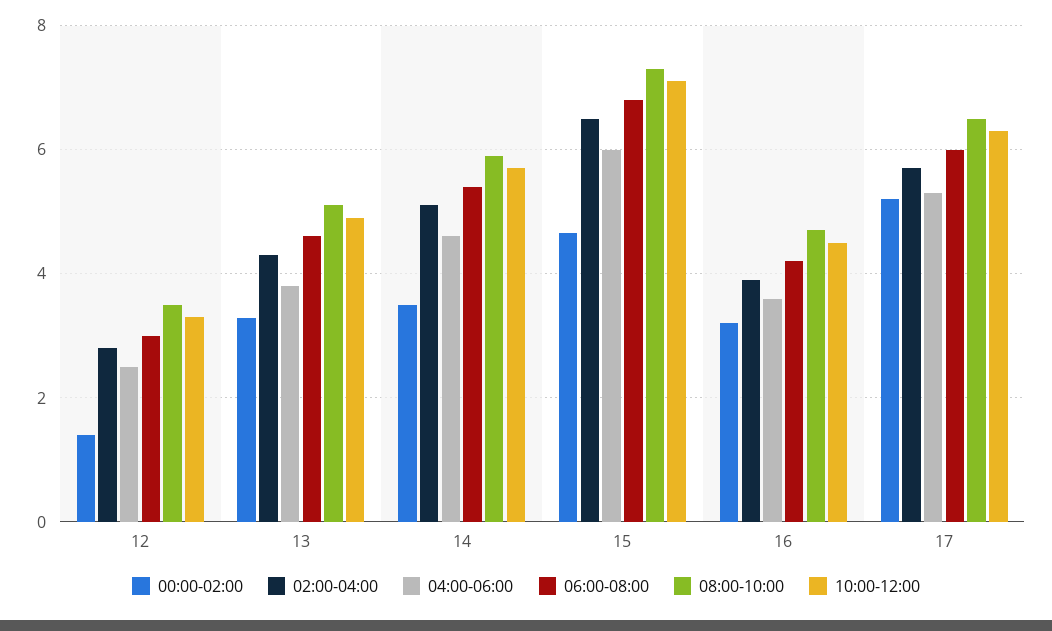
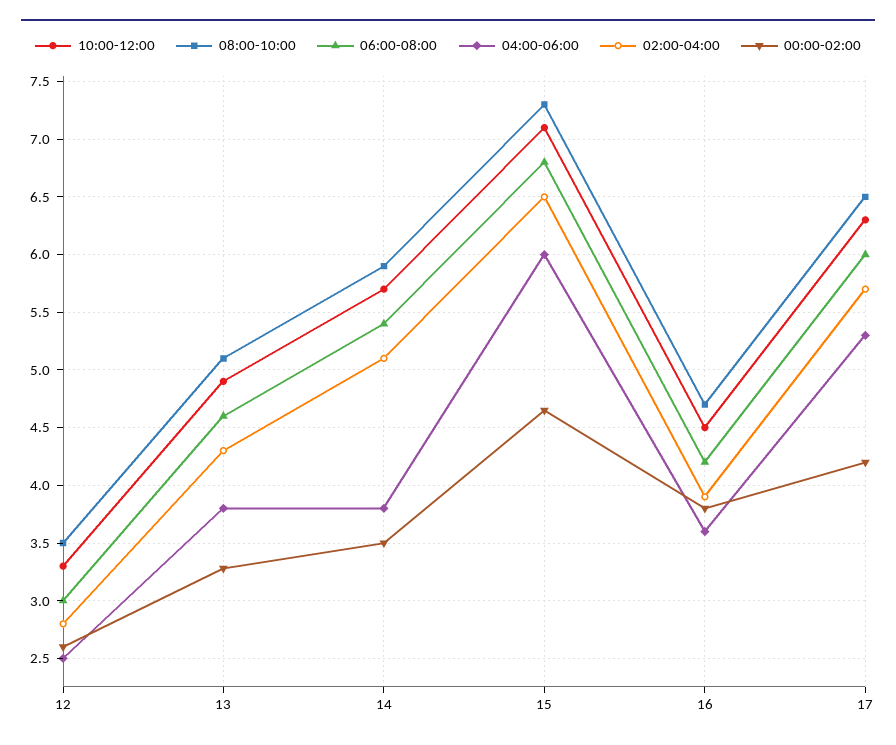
00:00-02:00, 12: 1.4 -> 2.6
04:00-06:00, 14: 4.6 -> 3.8
00:00-02:00, 16: 3.2 -> 3.8
00:00-02:00, 17: 5.2 -> 4.2

